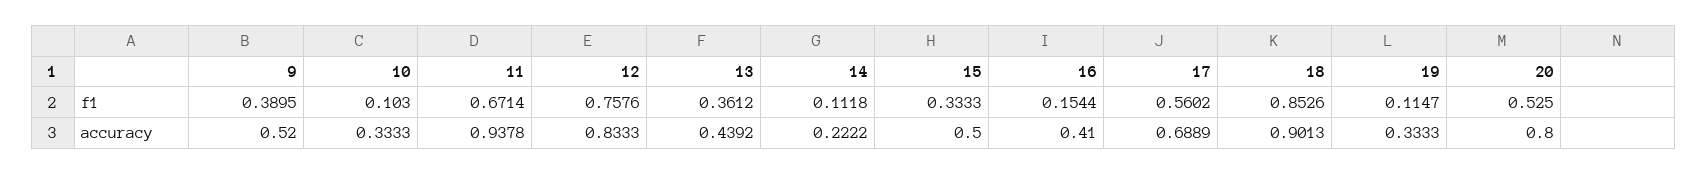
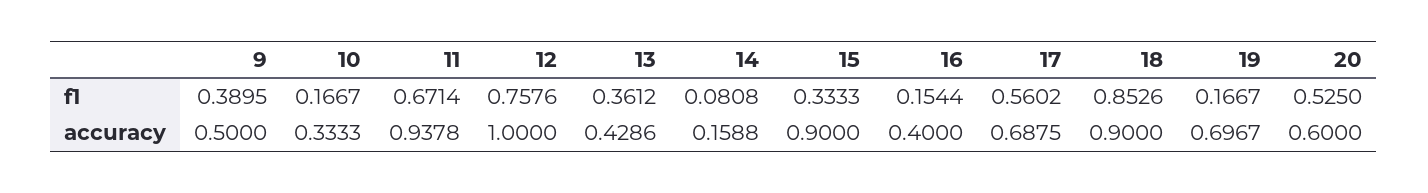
10, f1: 0.103 -> 0.1667
14, f1: 0.1118 -> 0.0808
19, f1: 0.1147 -> 0.1667
9, accuracy: 0.52 -> 0.5
12, accuracy: 0.8333 -> 1
13, accuracy: 0.4392 -> 0.4286
14, accuracy: 0.2222 -> 0.1588
15, accuracy: 0.5 -> 0.9
16, accuracy: 0.41 -> 0.4
17, accuracy: 0.6889 -> 0.6875
18, accuracy: 0.9013 -> 0.9
19, accuracy: 0.3333 -> 0.6967
20, accuracy: 0.8 -> 0.6

